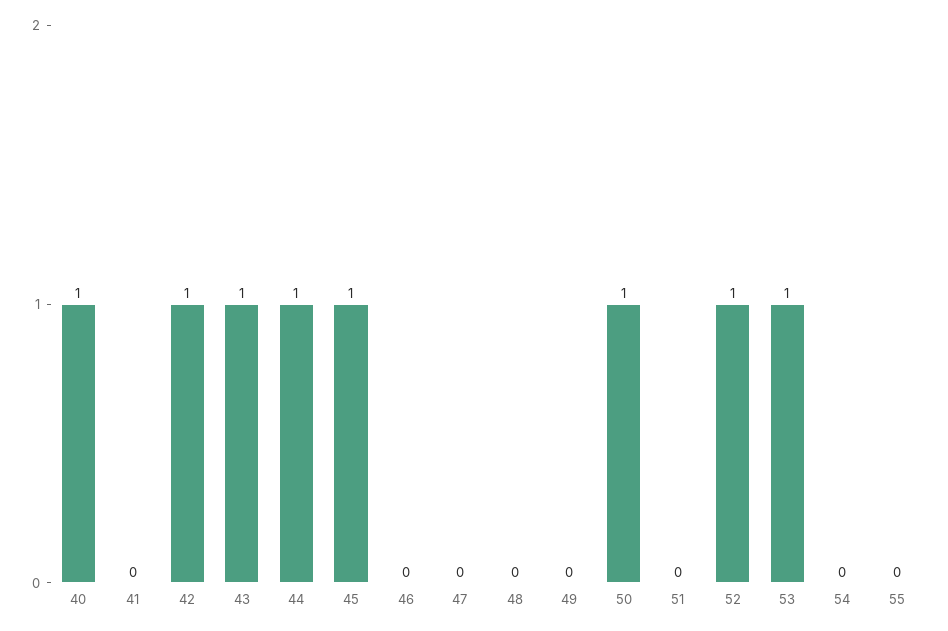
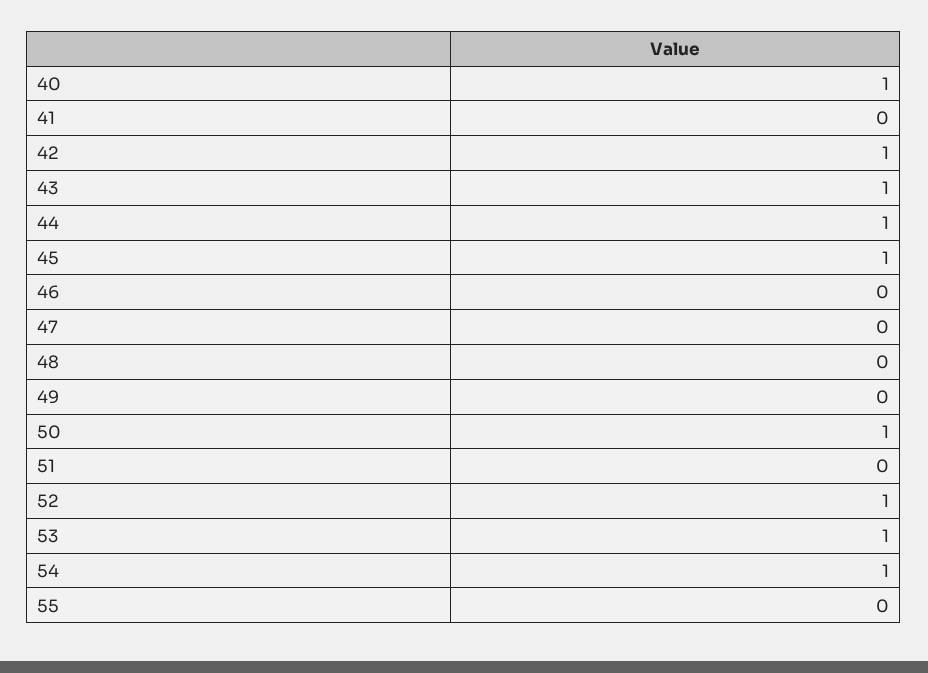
54: 0 -> 1

